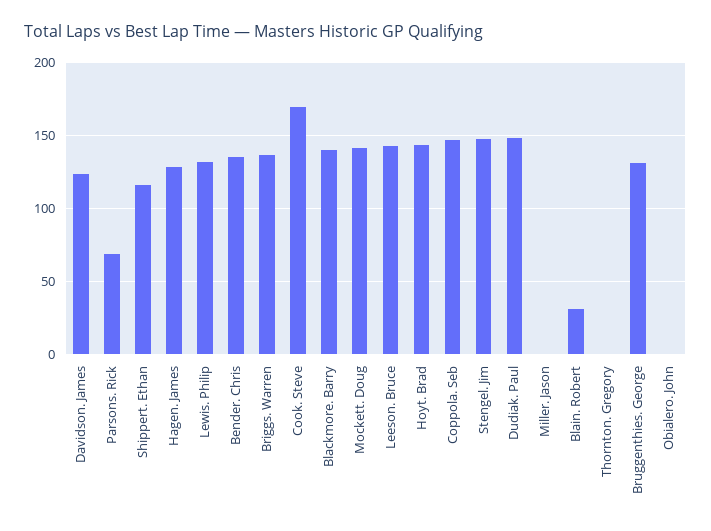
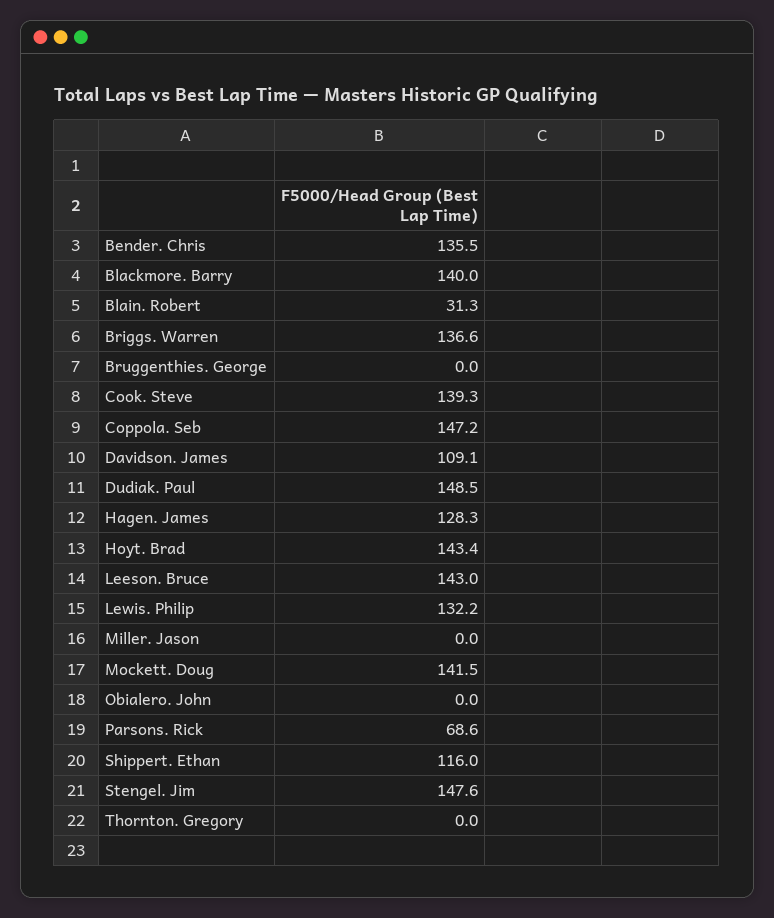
Davidson. James: 125 -> 109.1
Cook. Steve: 170 -> 139.3
Bruggenthies. George: 130 -> 0

